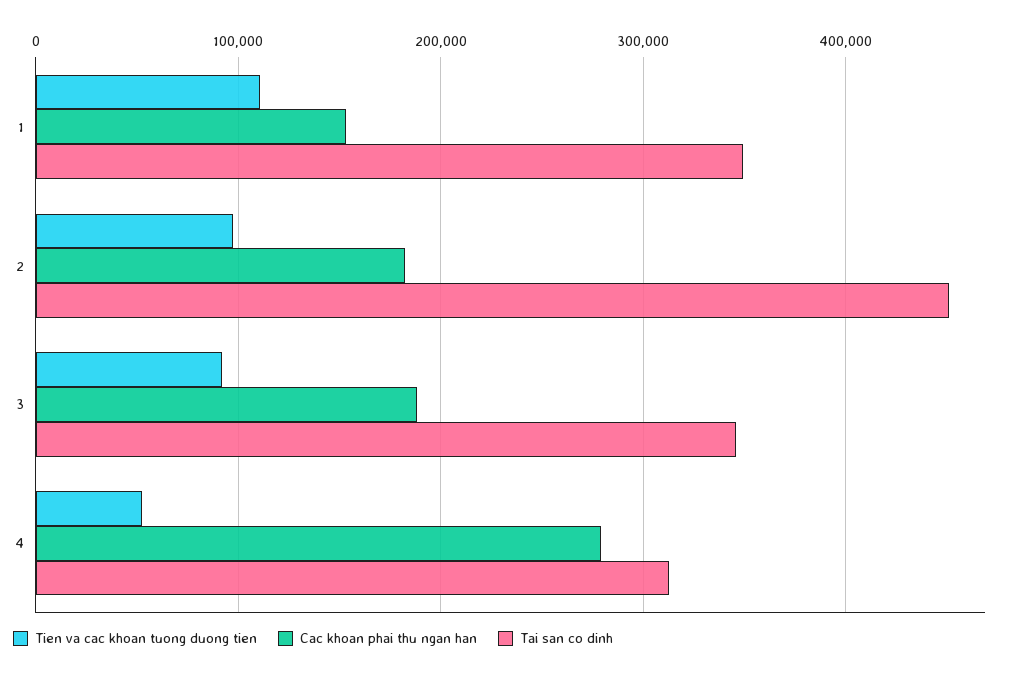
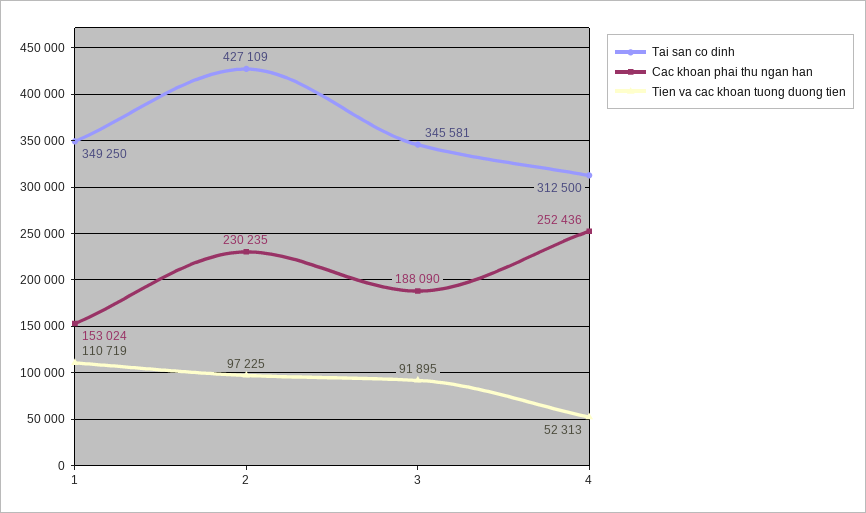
Cac khoan phai thu ngan han, 2: 180000 -> 230235
Tai san co dinh, 2: 450000 -> 427109
Cac khoan phai thu ngan han, 4: 280000 -> 252436

